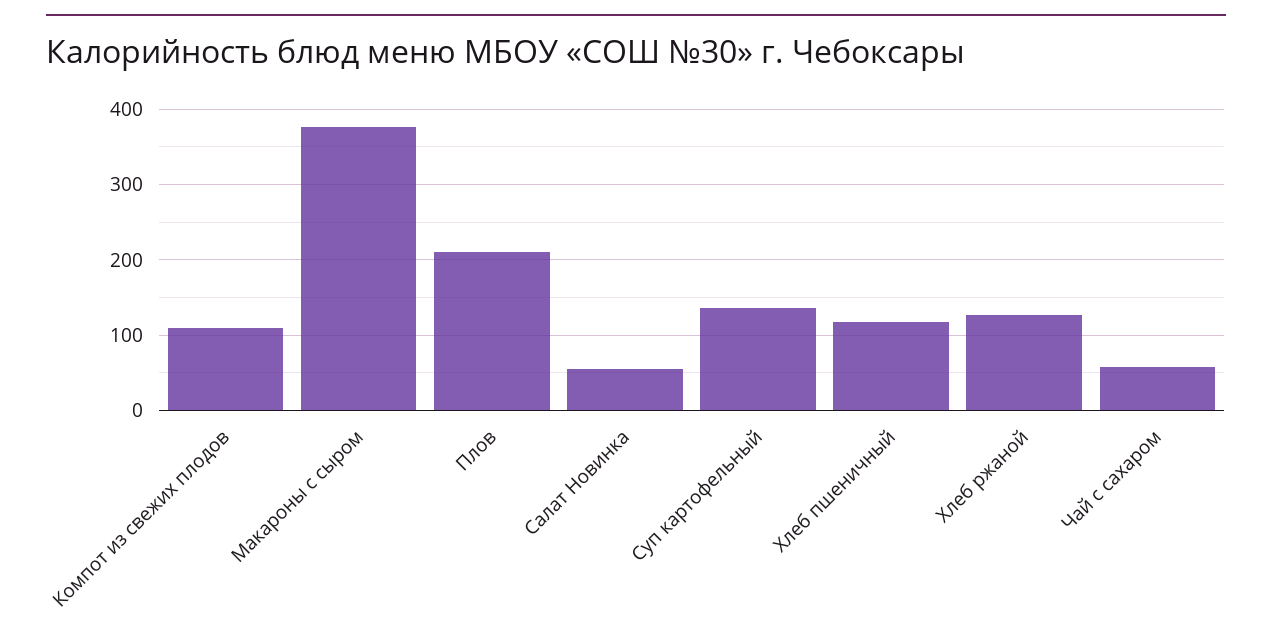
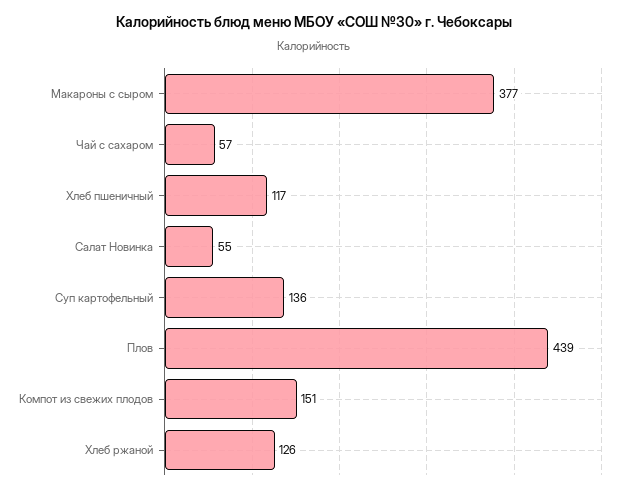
Компот из свежих плодов: 110 -> 151
Плов: 210 -> 439

